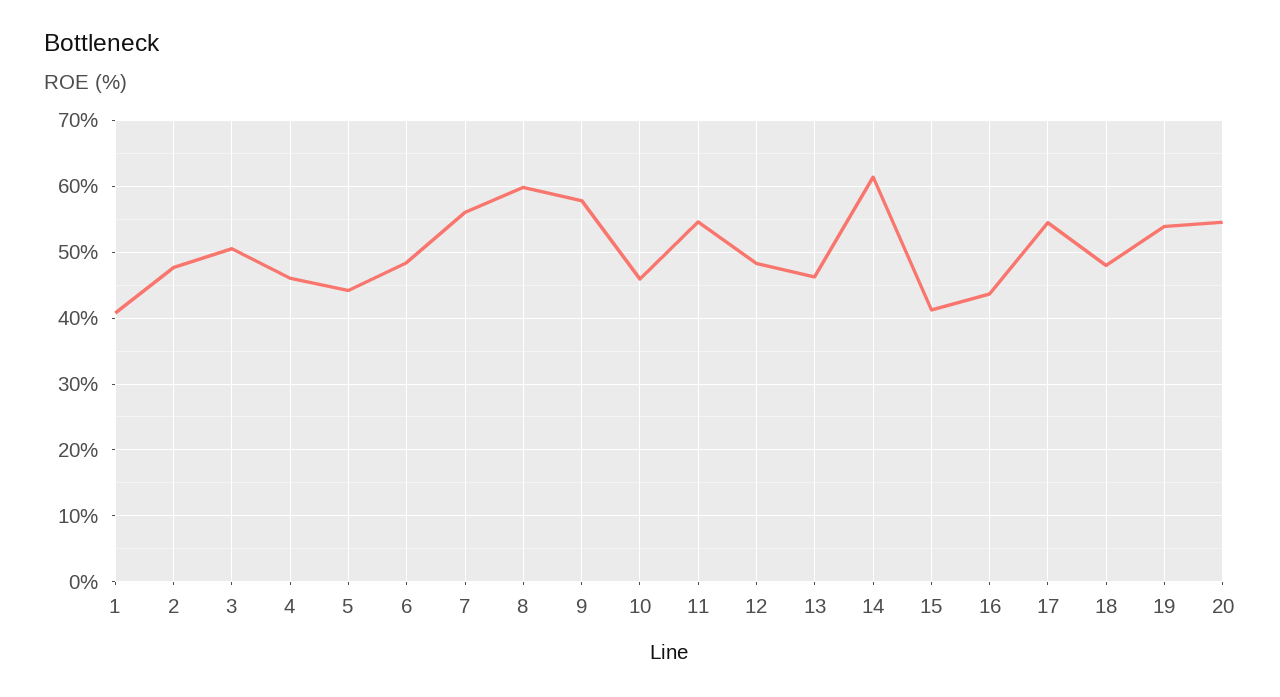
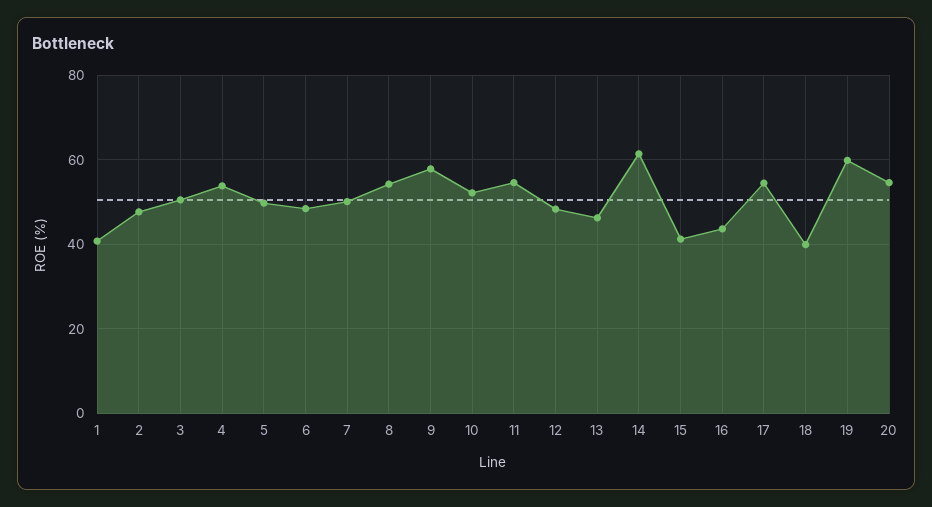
4: 46 -> 54
5: 44 -> 50
7: 56 -> 50
8: 60 -> 54
10: 46 -> 52
18: 48 -> 40
19: 54 -> 60

